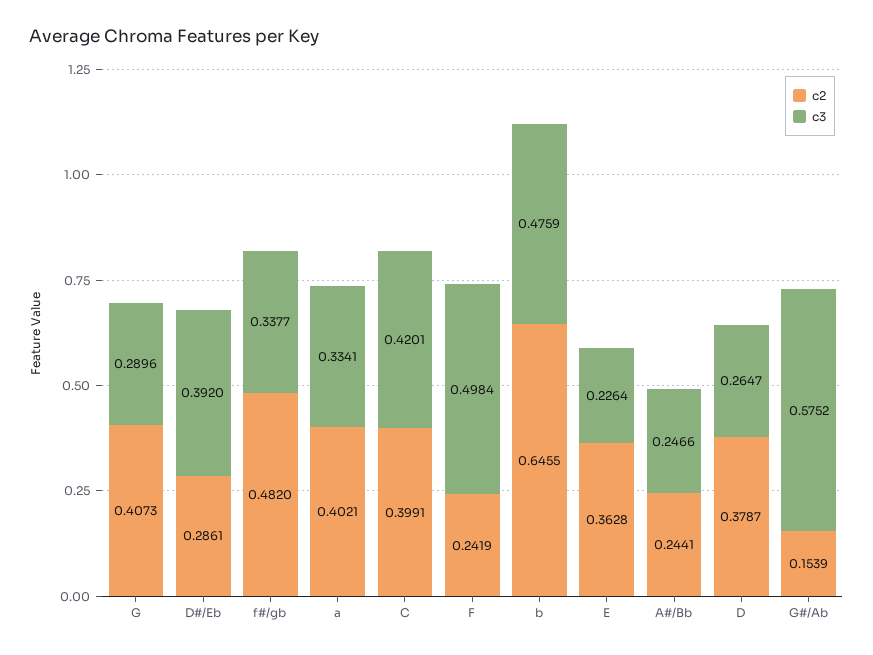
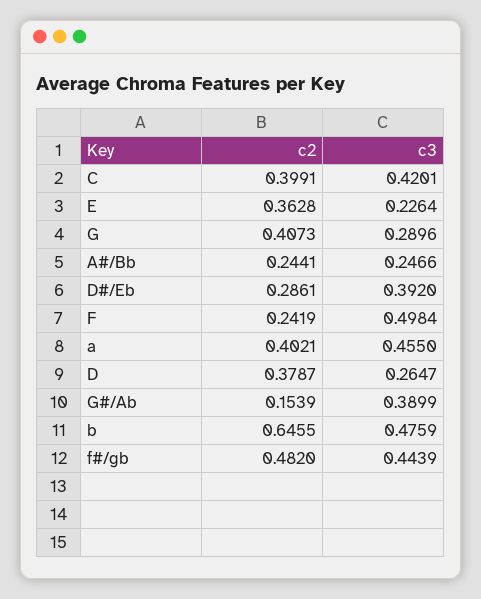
c3, f#/gb: 0.3377 -> 0.4439
c3, a: 0.3341 -> 0.455
c3, G#/Ab: 0.5752 -> 0.3899

